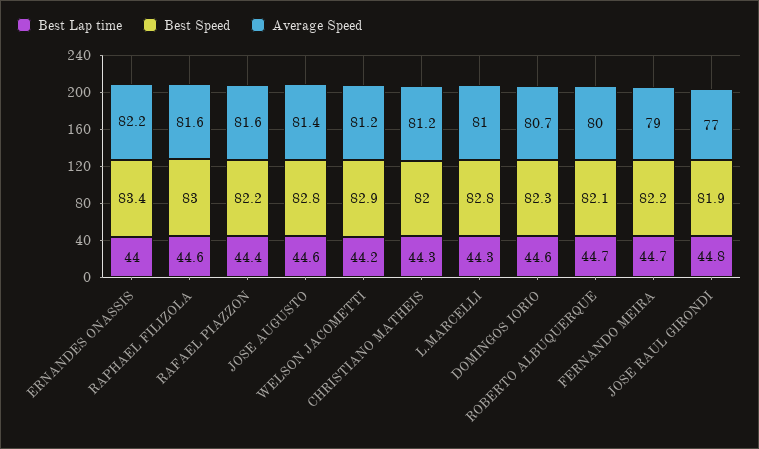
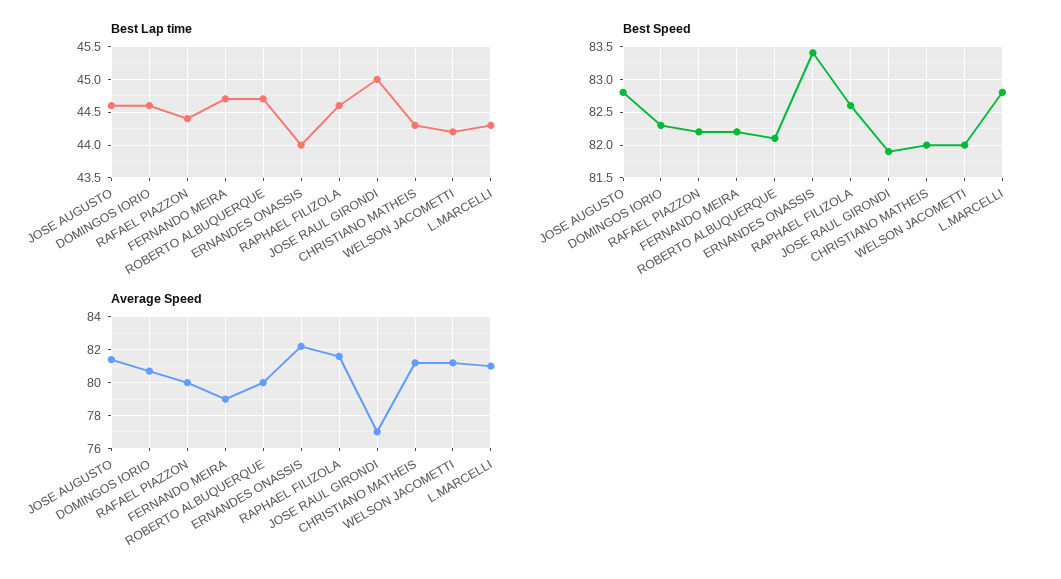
Best Speed, RAPHAEL FILIZOLA: 83 -> 82.6
Average Speed, RAFAEL PIAZZON: 81.6 -> 80
Best Speed, WELSON JACOMETTI: 82.9 -> 82
Best Lap time, JOSE RAUL GIRONDI: 44.8 -> 45

